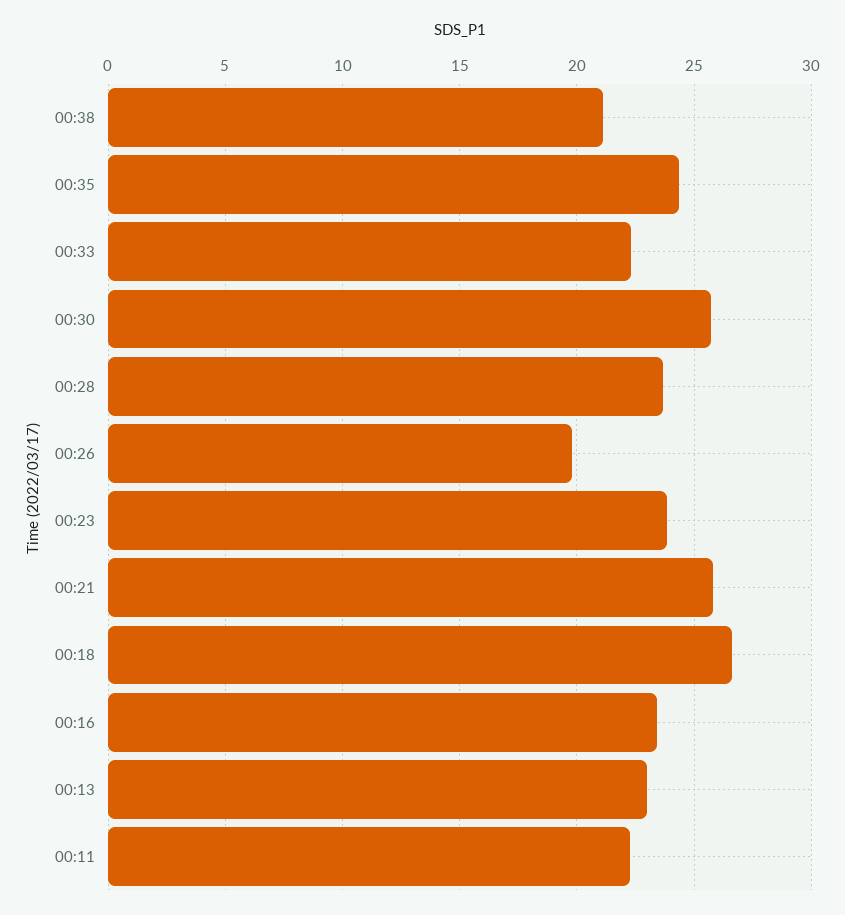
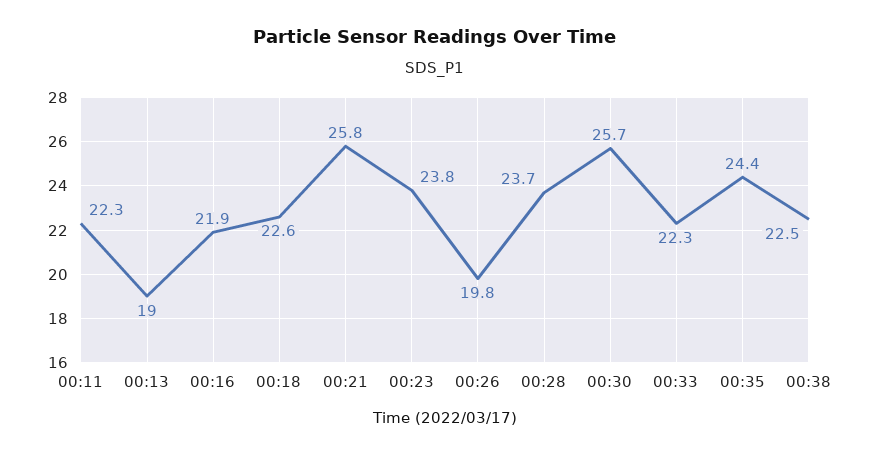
00:38: 21 -> 22.5
00:18: 26.5 -> 22.6
00:16: 23.5 -> 21.9
00:13: 23 -> 19

